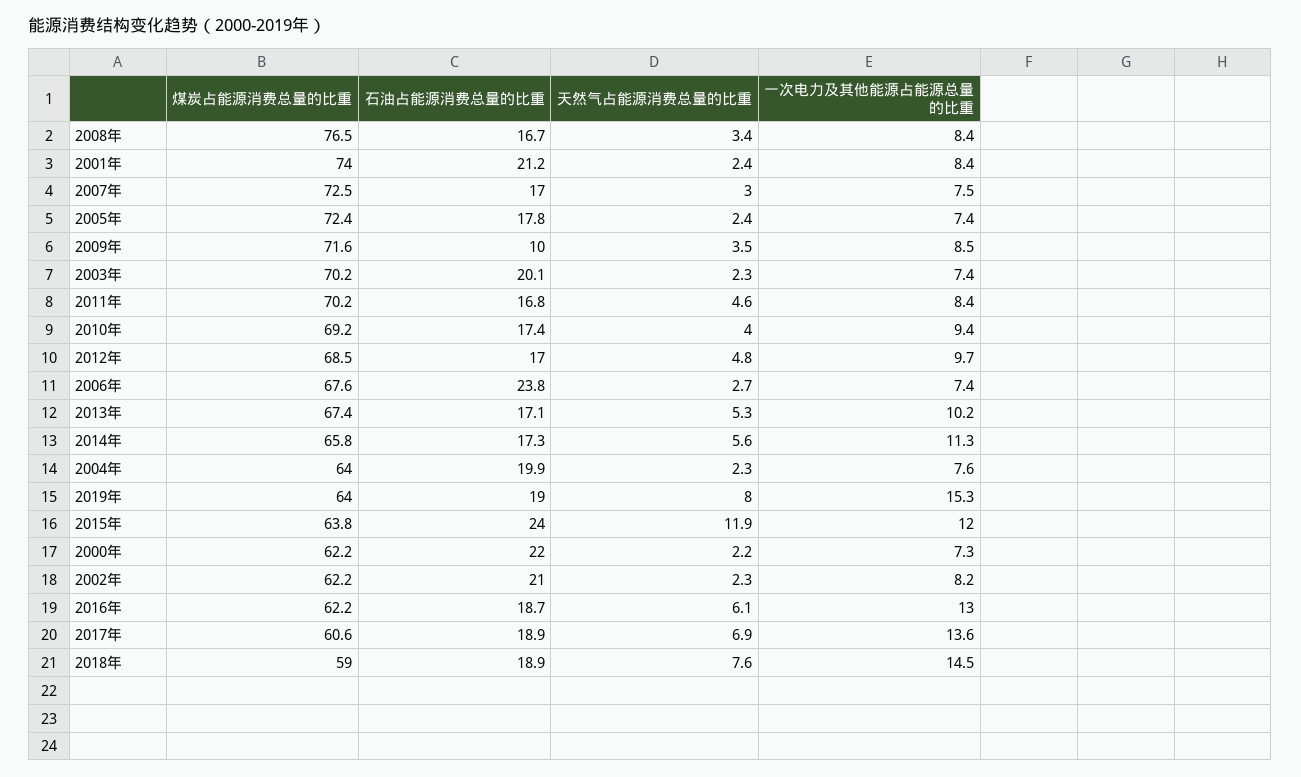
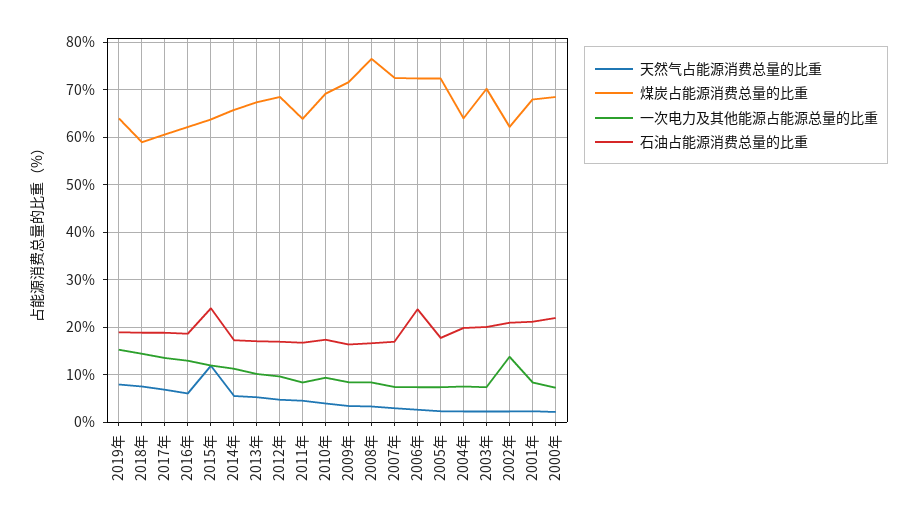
煤炭占能源消费总量的比重, 2001年: 74 -> 68
石油占能源消费总量的比重, 2009年: 10 -> 16
煤炭占能源消费总量的比重, 2011年: 70.2 -> 64
煤炭占能源消费总量的比重, 2006年: 67.6 -> 72
煤炭占能源消费总量的比重, 2000年: 62.2 -> 68
一次电力及其他能源占能源总量的比重, 2002年: 8.2 -> 14

